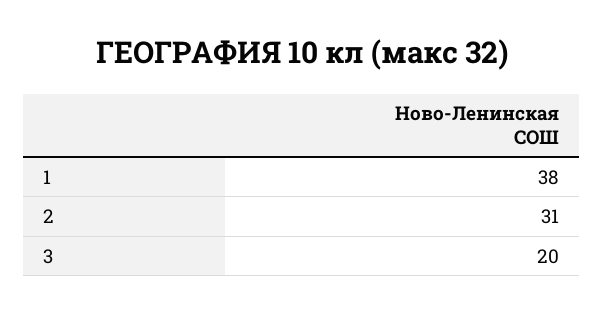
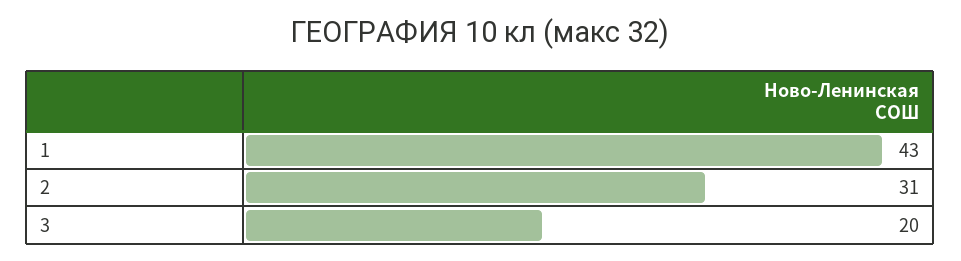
1: 38 -> 43

